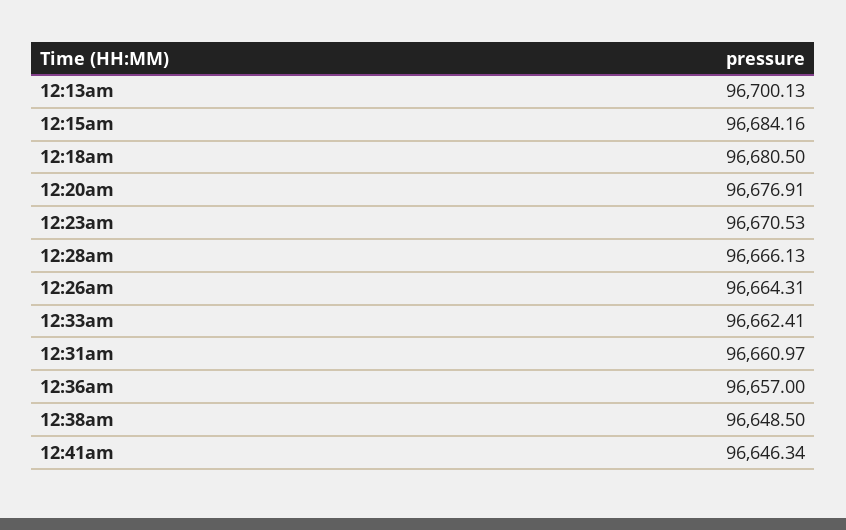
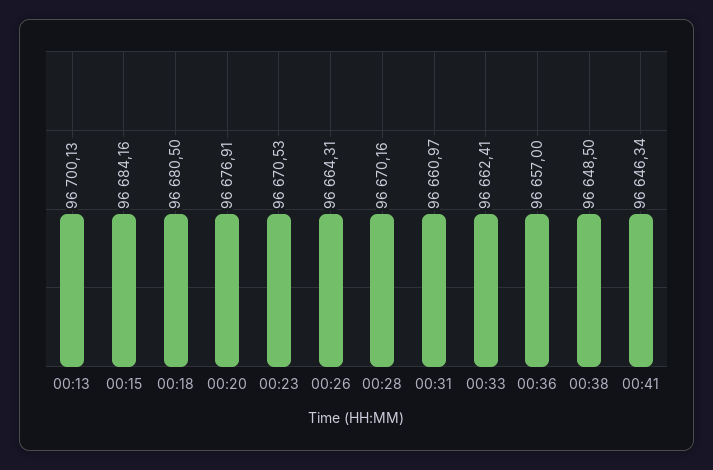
12:28am: 96666.13 -> 96670.16

